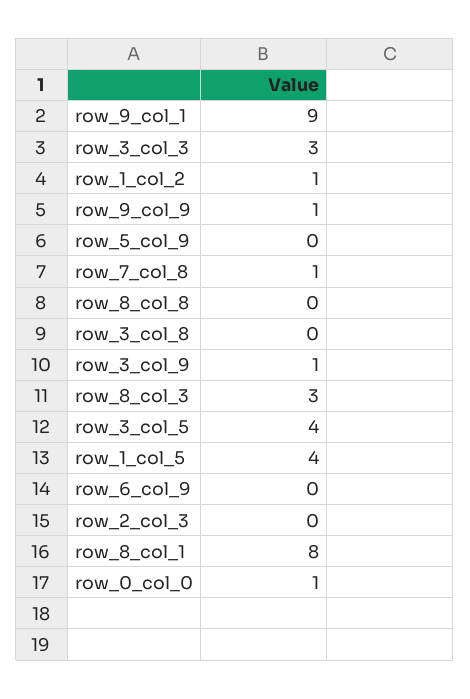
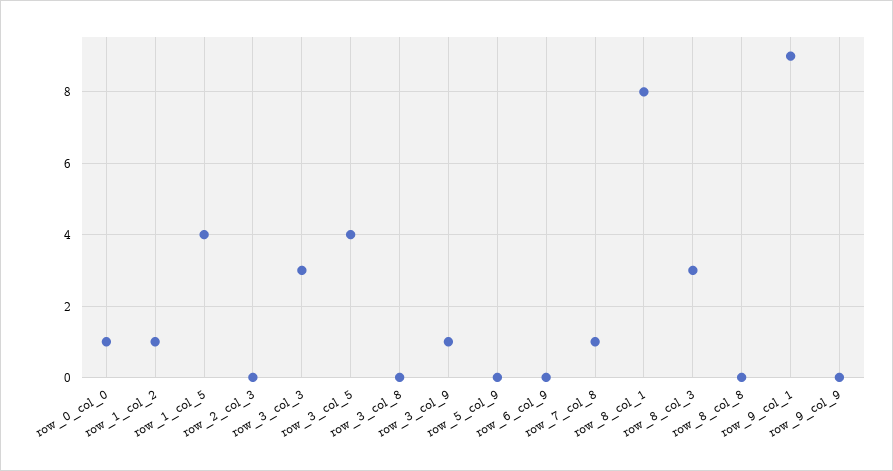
row_9_col_9: 1 -> 0

